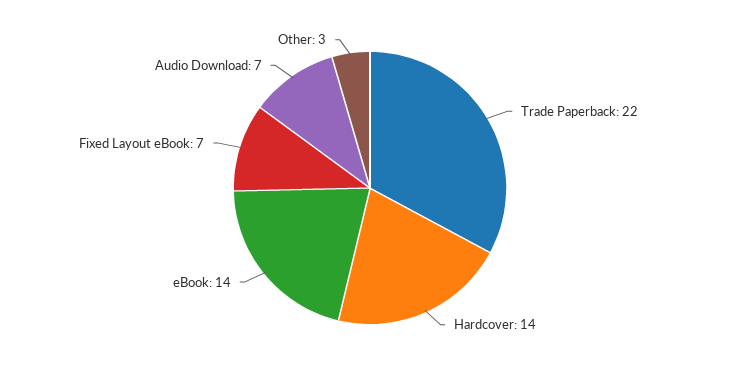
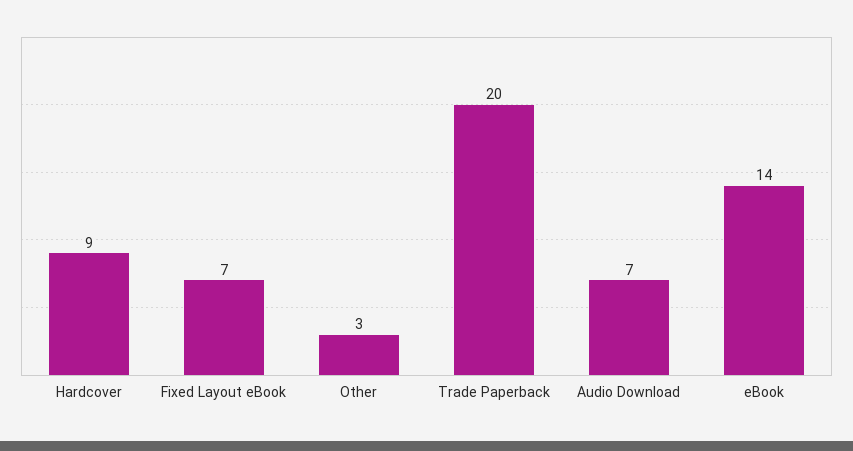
Trade Paperback: 22 -> 20
Hardcover: 14 -> 9

